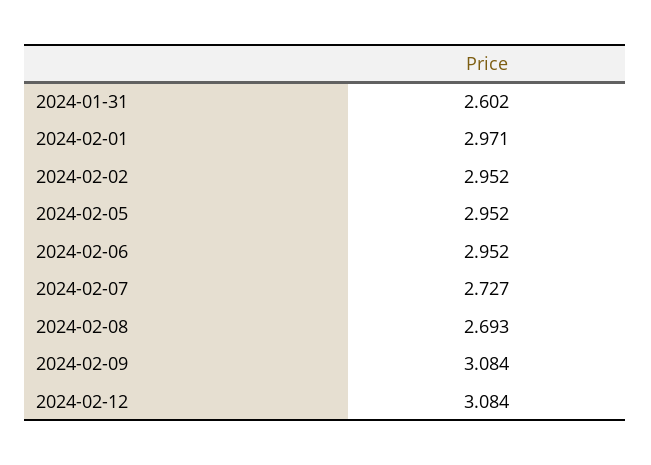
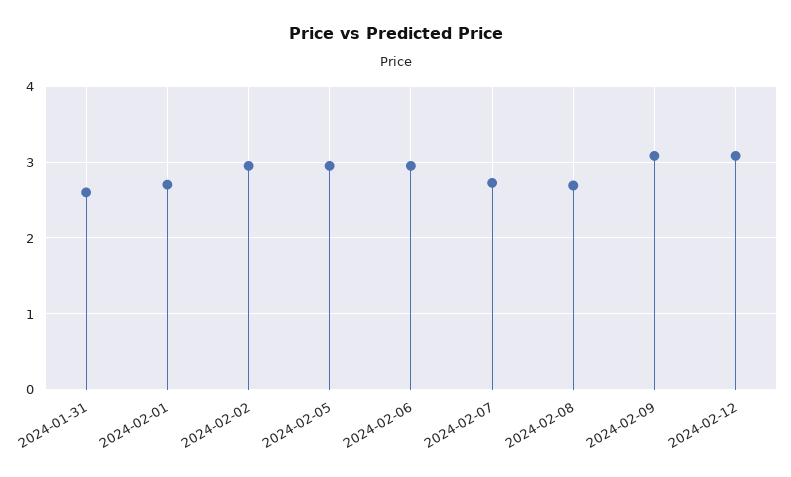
2024-02-01: 2.971 -> 2.7

